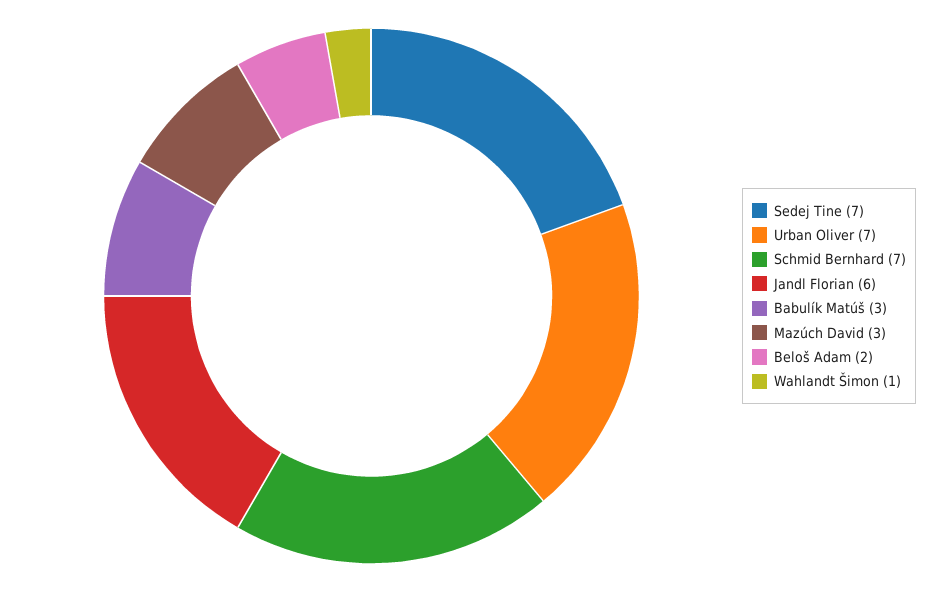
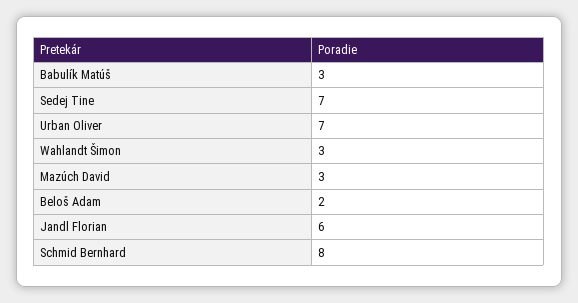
Schmid Bernhard: 7 -> 8
Wahlandt Šimon: 1 -> 3

